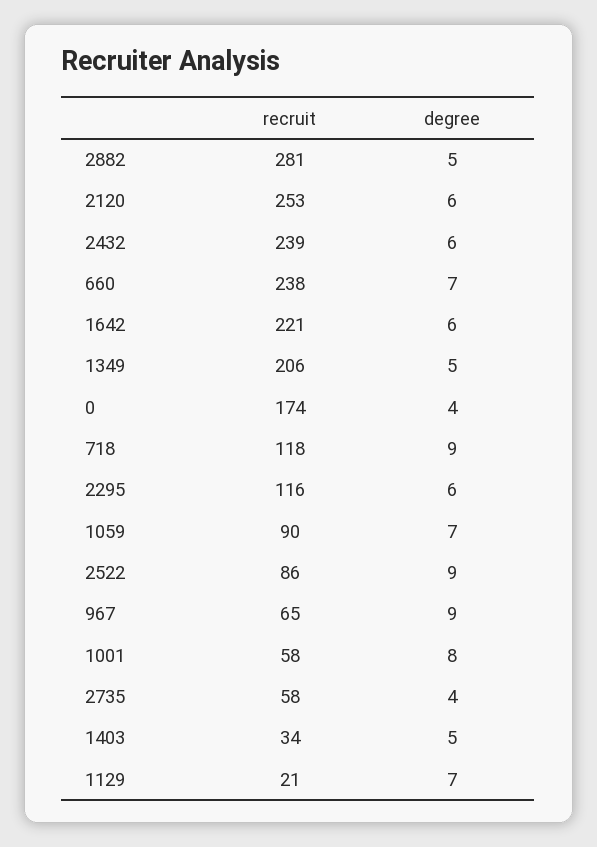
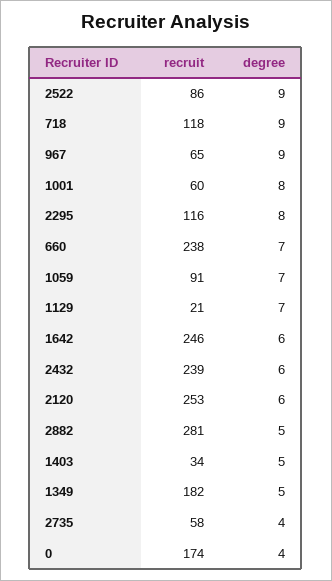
recruit, 1642: 221 -> 246
recruit, 1349: 206 -> 182
degree, 2295: 6 -> 8
recruit, 1059: 90 -> 91
recruit, 1001: 58 -> 60

